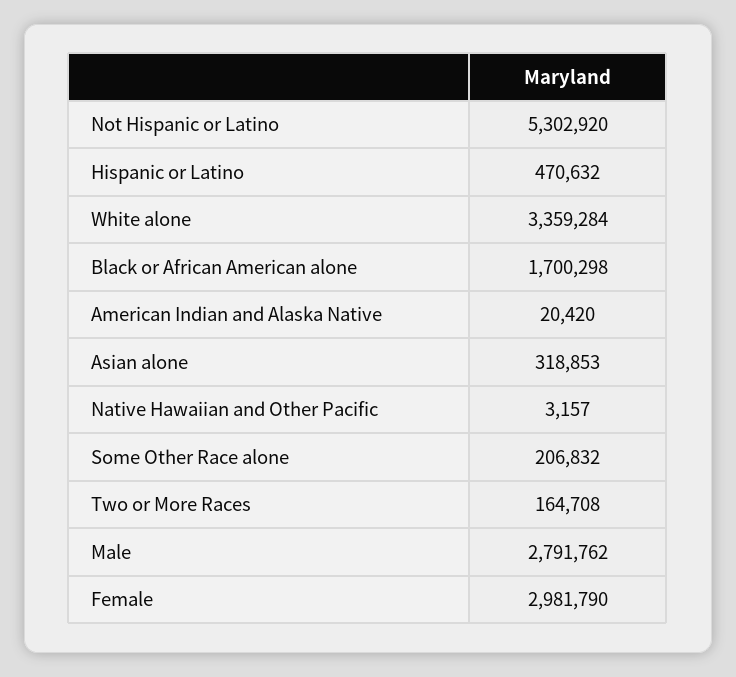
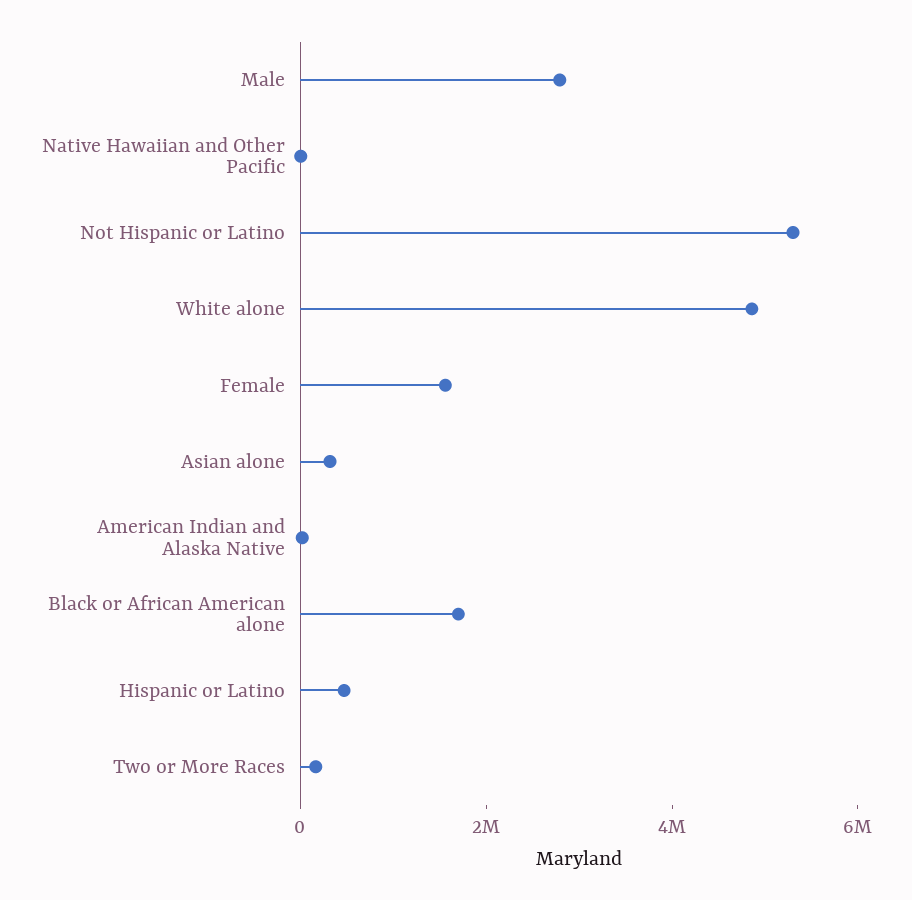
White alone: 3359284 -> 5000000
Some Other Race alone: 206832 -> none
Female: 2981790 -> 1500000

